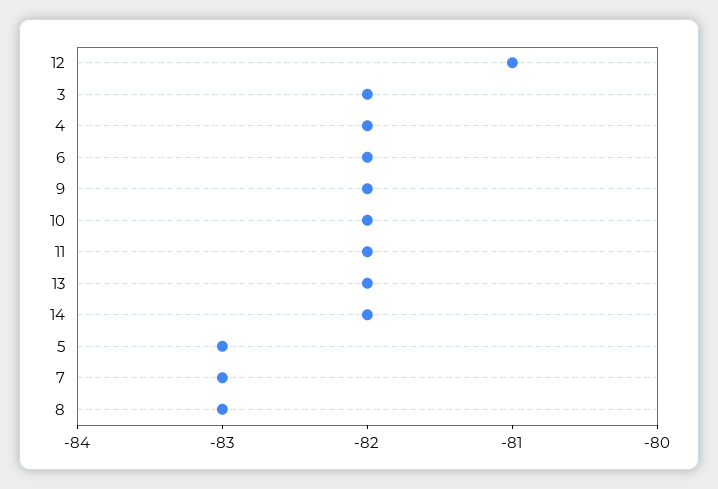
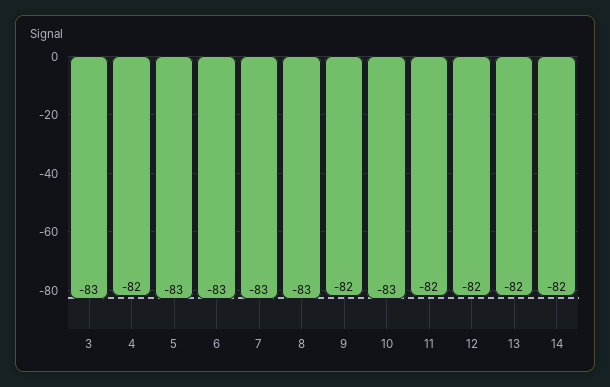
12: -81 -> -82
3: -82 -> -83
6: -82 -> -83
10: -82 -> -83

